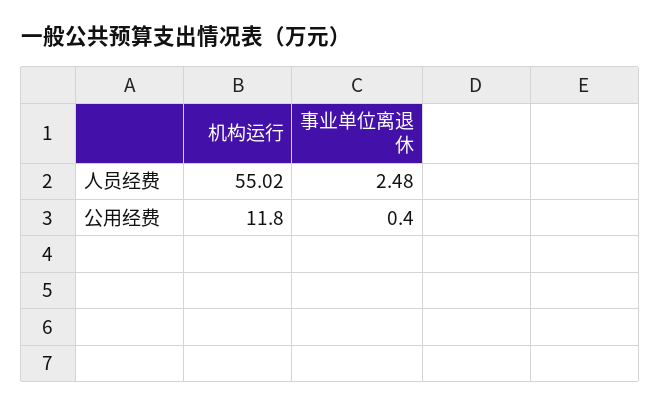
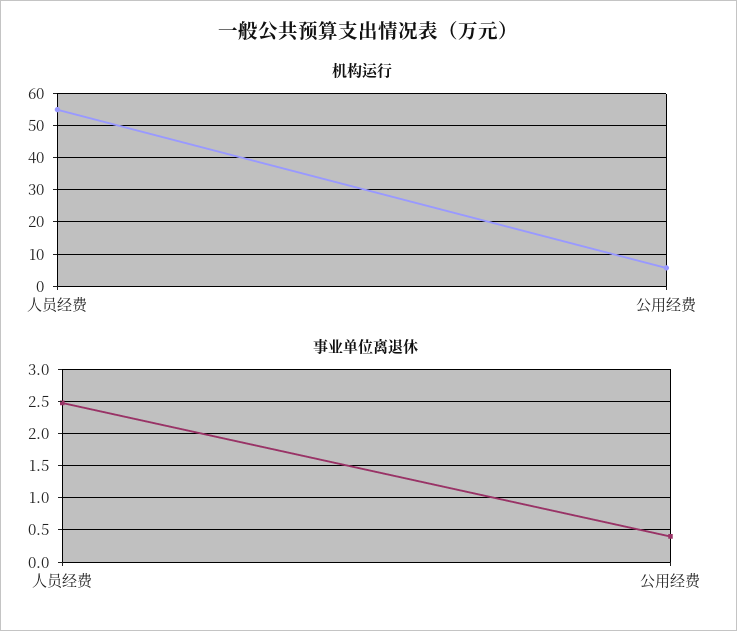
机构运行, 公用经费: 11.8 -> 6

